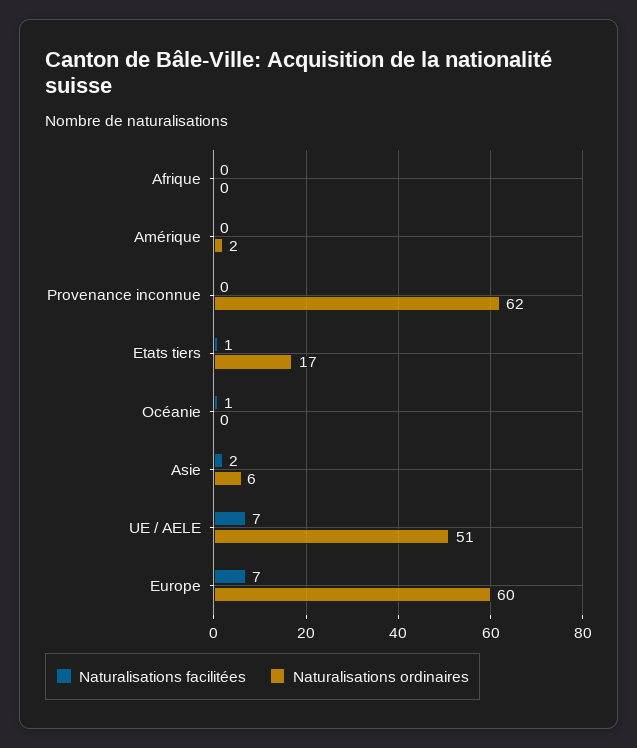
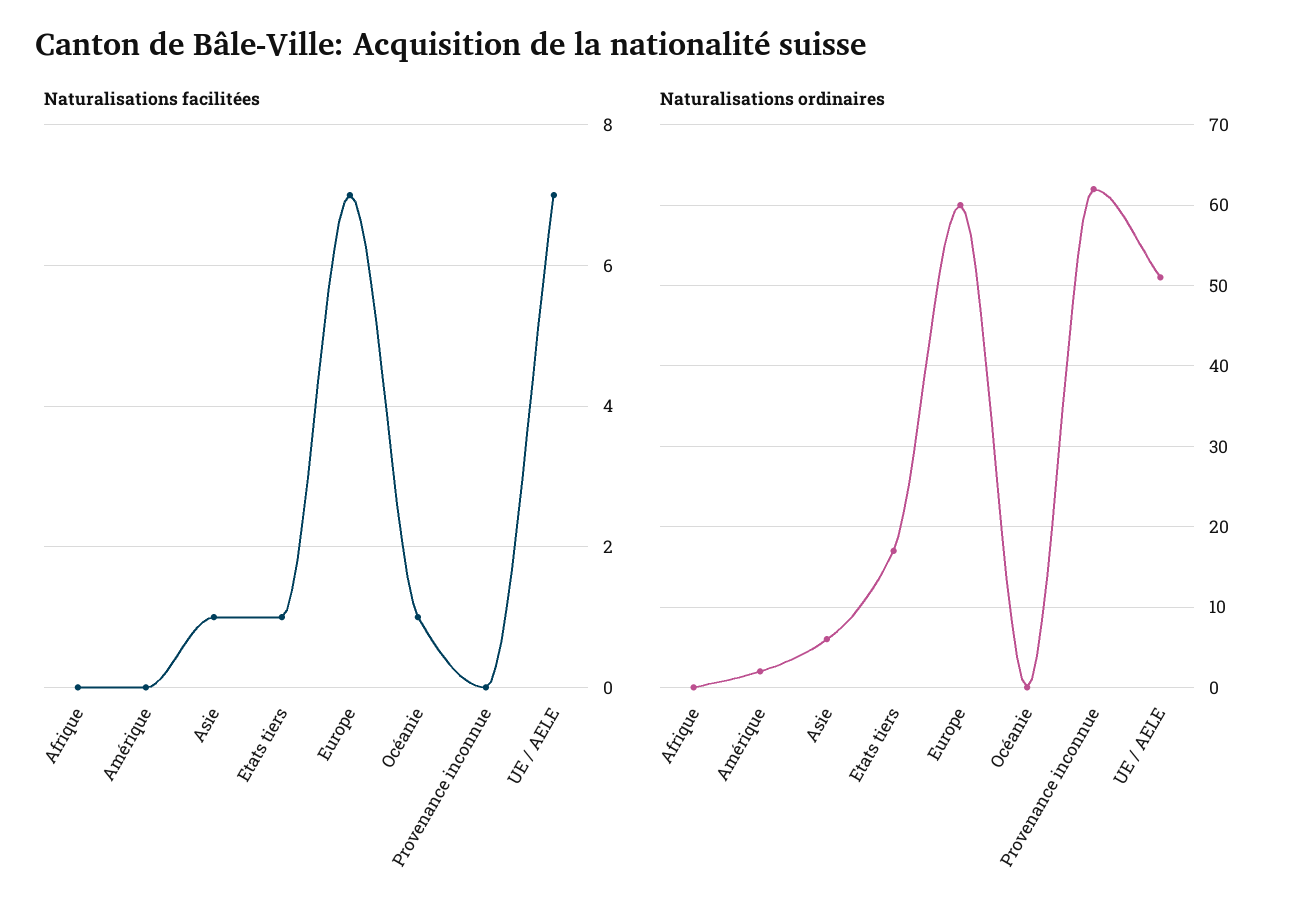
Naturalisations facilitées, Asie: 2 -> 1

